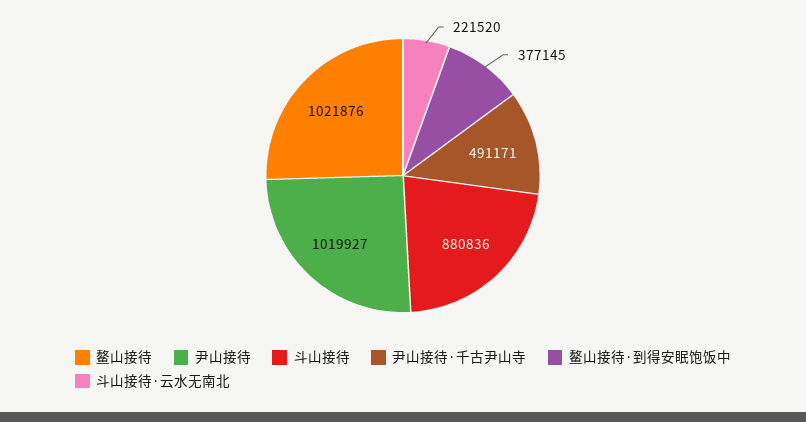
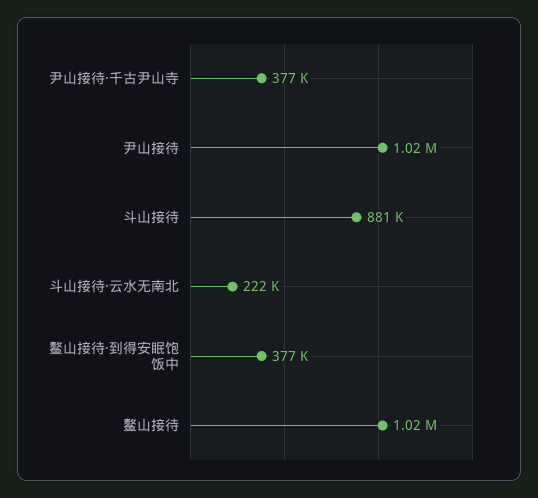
尹山接待·千古尹山寺: 491171 -> 377000

